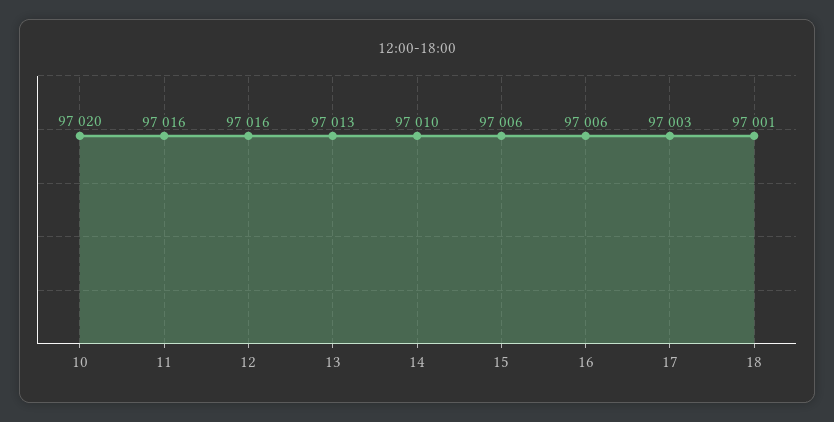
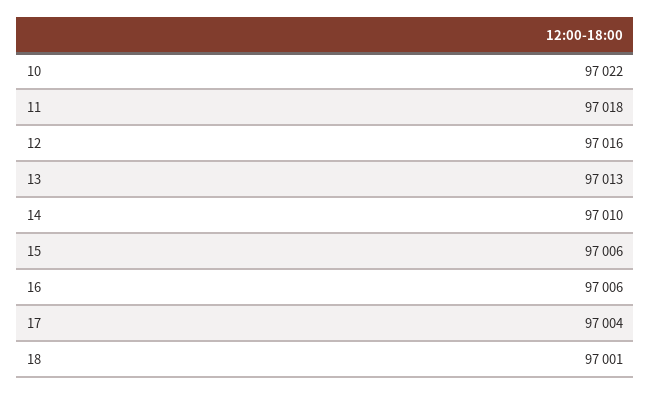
10: 97020 -> 97022
11: 97016 -> 97018
17: 97003 -> 97004

